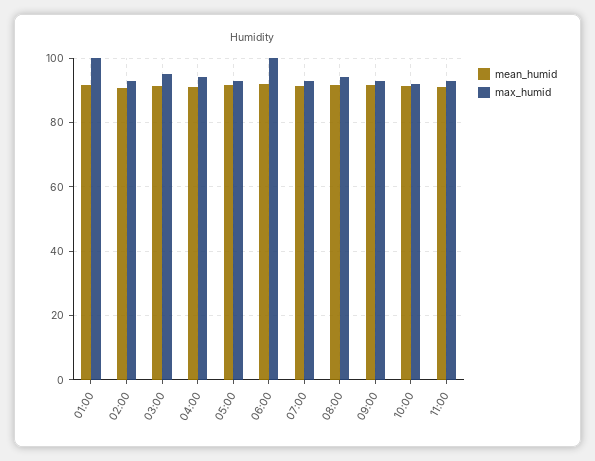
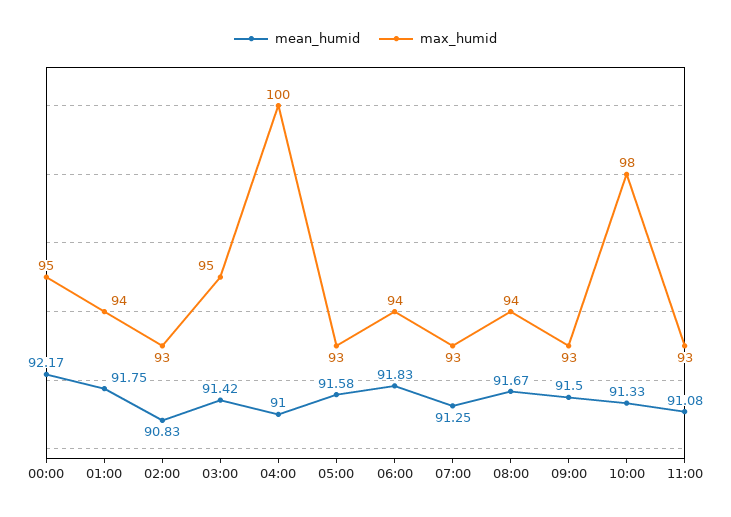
max_humid, 01:00: 100 -> 94
max_humid, 04:00: 94 -> 100
max_humid, 06:00: 100 -> 94
max_humid, 10:00: 92 -> 98
mean_humid, 00:00: none -> 92.17
max_humid, 00:00: none -> 95

